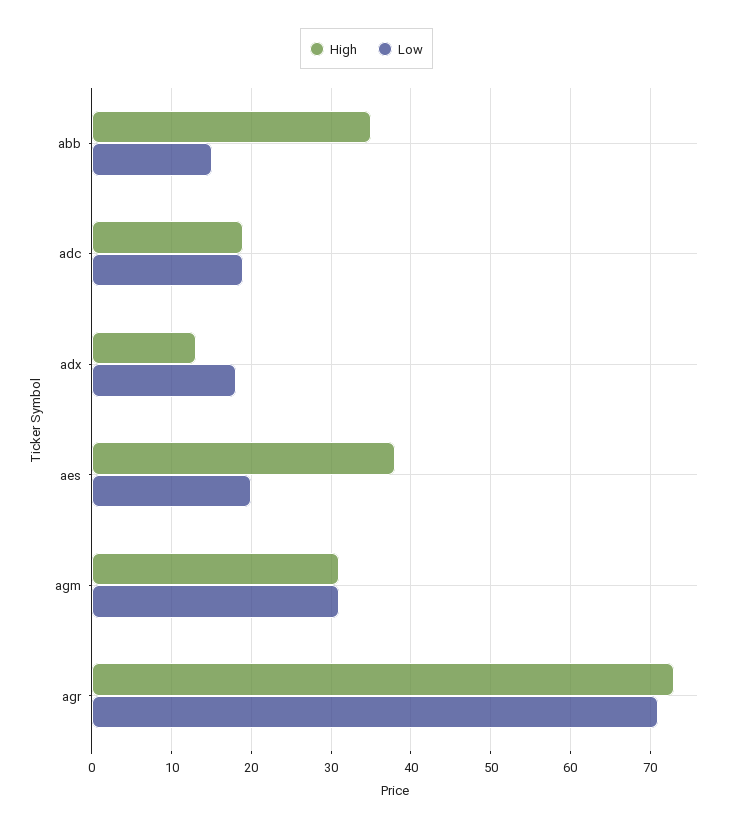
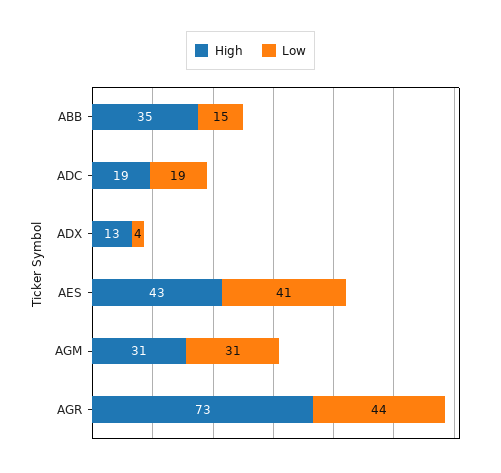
Low, adx: 18 -> 4
High, aes: 38 -> 43
Low, aes: 20 -> 41
Low, agr: 71 -> 44

